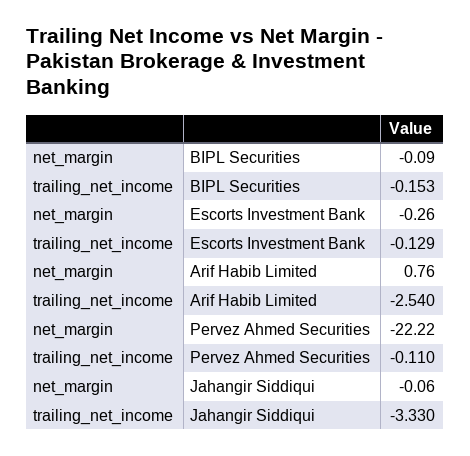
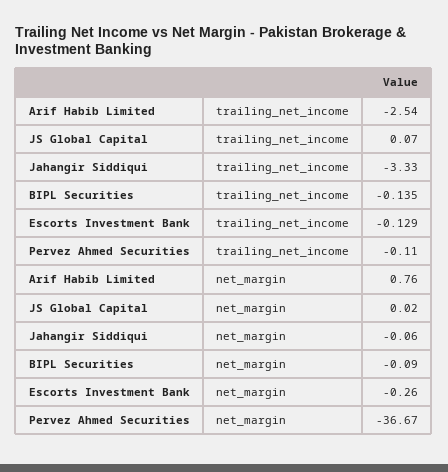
trailing_net_income, BIPL Securities: -0.153 -> -0.135
net_margin, Pervez Ahmed Securities: -22.22 -> -36.67
trailing_net_income, JS Global Capital: none -> 0.07
net_margin, JS Global Capital: none -> 0.02

